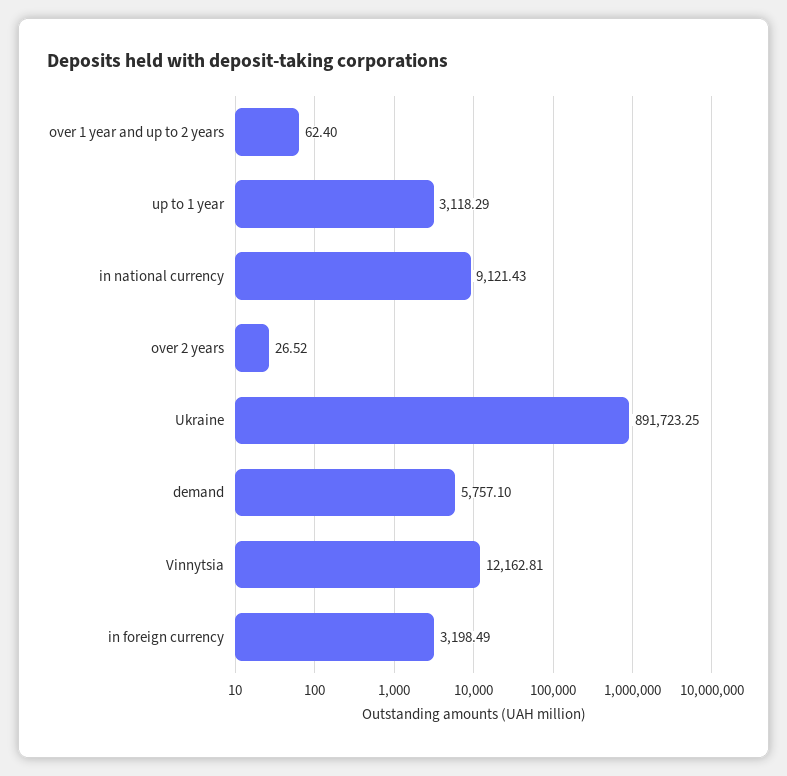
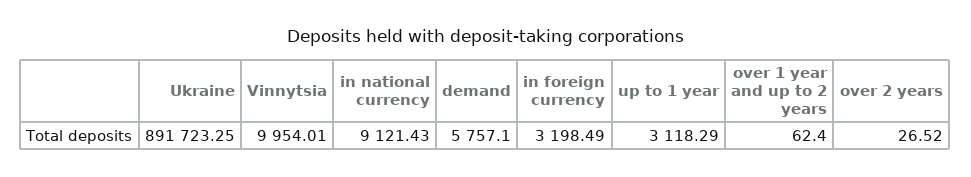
Vinnytsia: 12162.81 -> 9954.01

